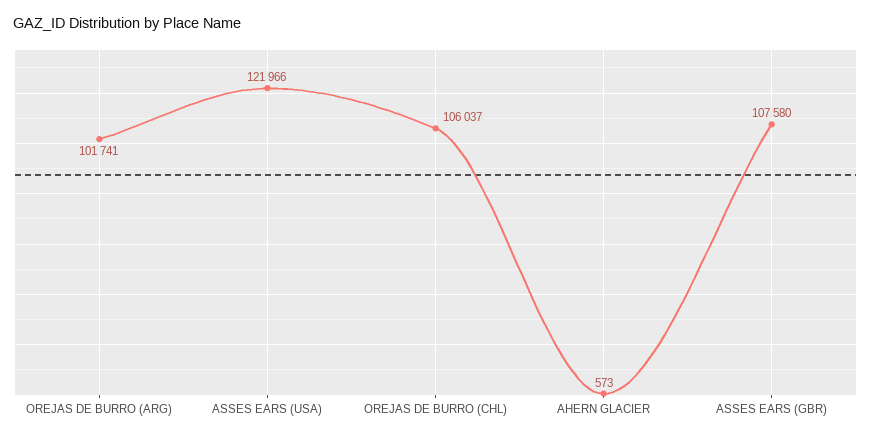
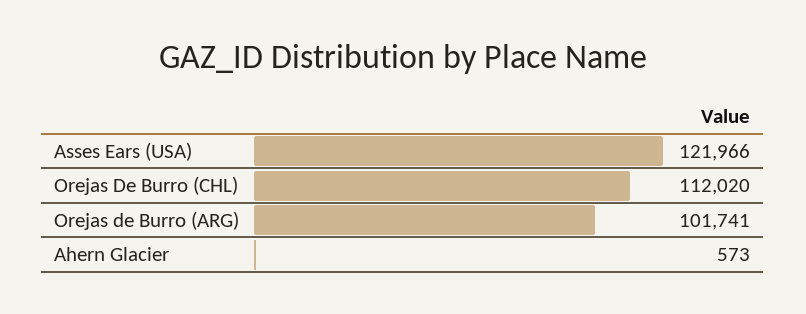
OREJAS DE BURRO (CHL): 106037 -> 112020
ASSES EARS (GBR): 107580 -> none

